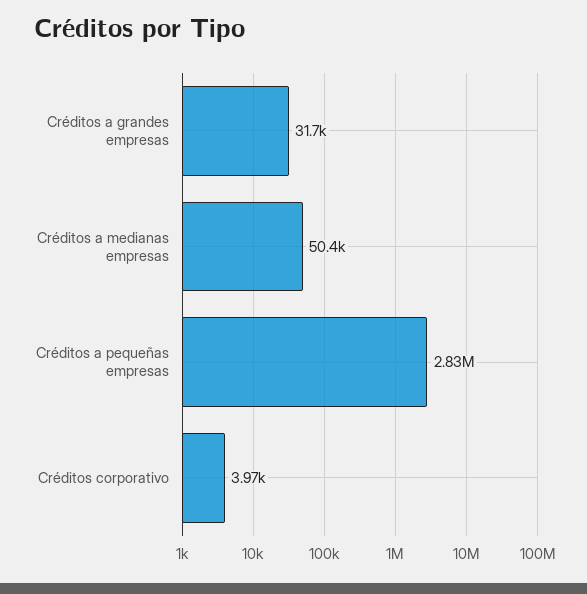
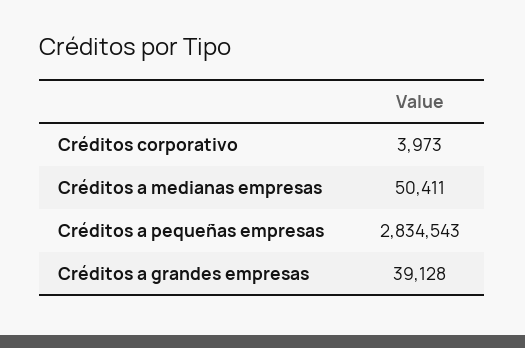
Créditos a grandes empresas: 31700 -> 39128

